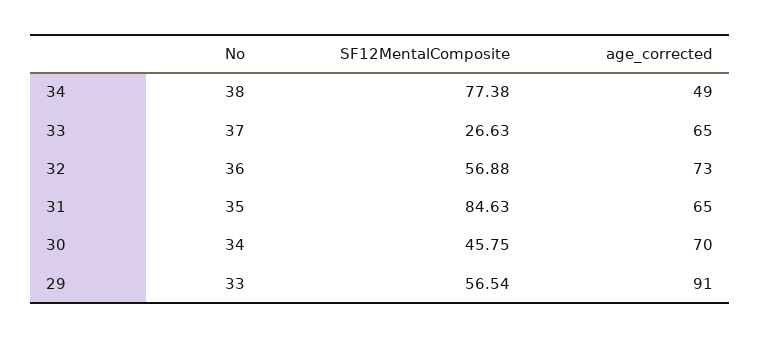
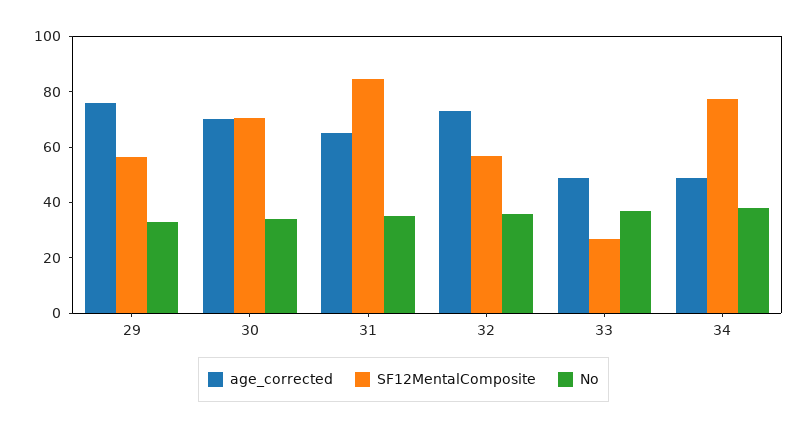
age_corrected, 33: 65 -> 50
SF12MentalComposite, 30: 45.75 -> 70
age_corrected, 29: 91 -> 75

